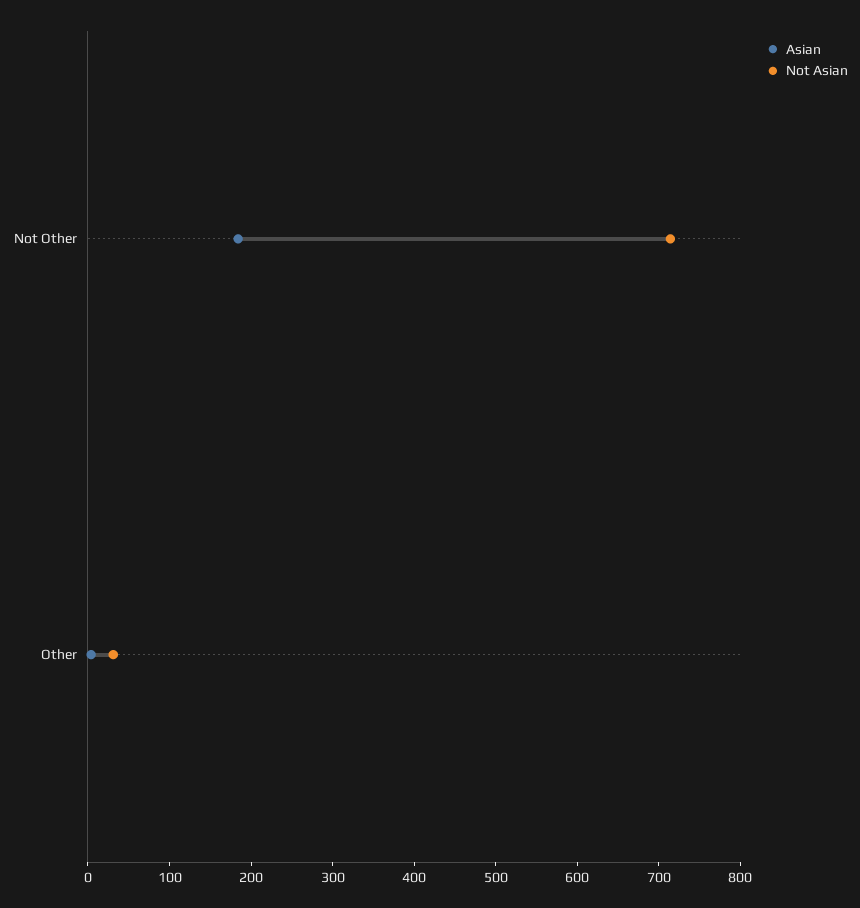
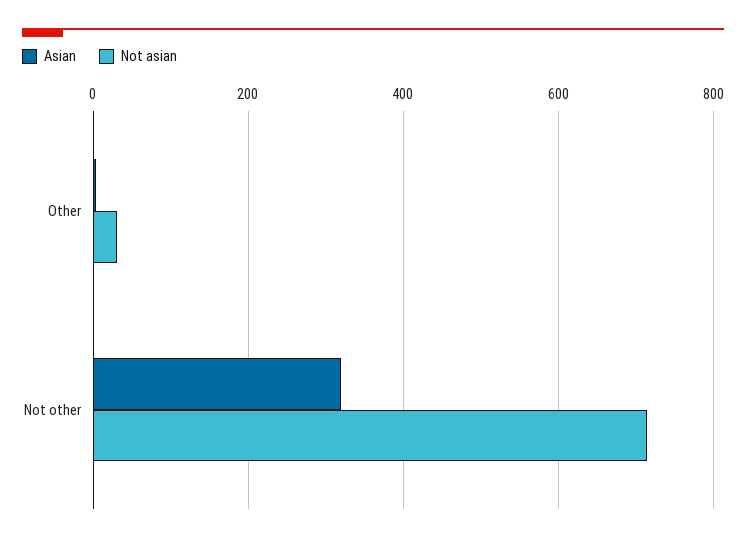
Asian, Not Other: 180 -> 320

